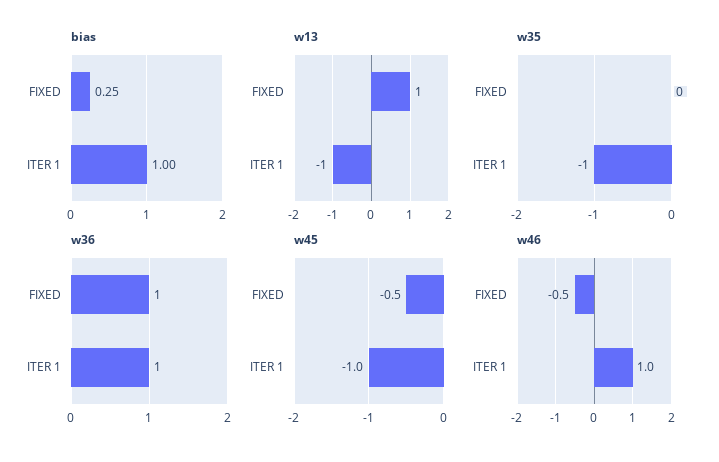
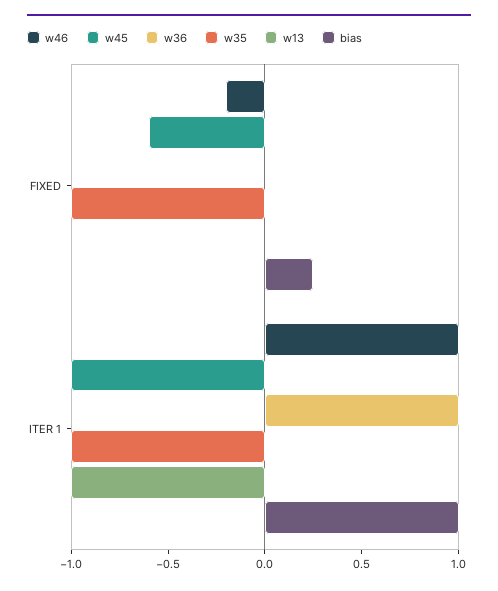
w13, FIXED: 1 -> 0
w35, FIXED: 0 -> -1
w36, FIXED: 1 -> 0
w45, FIXED: -0.5 -> -0.6
w46, FIXED: -0.5 -> -0.2

